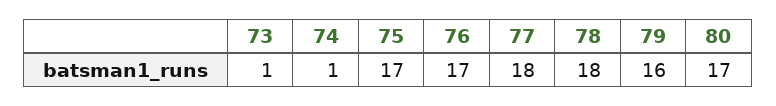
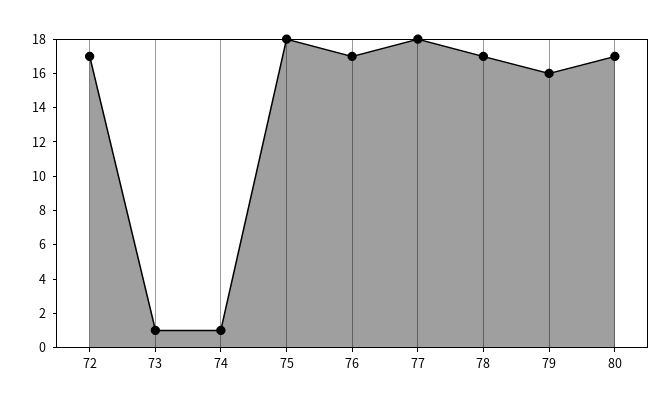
75: 17 -> 18
78: 18 -> 17
72: none -> 17

